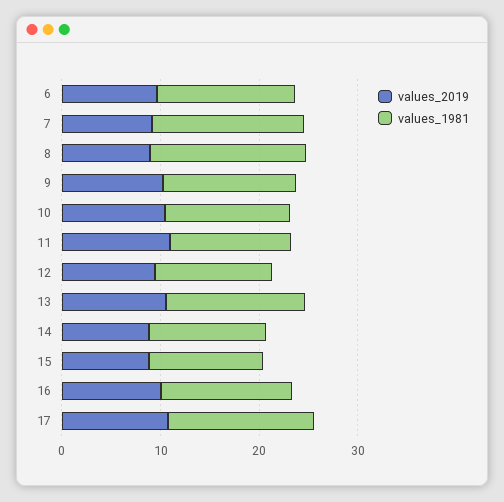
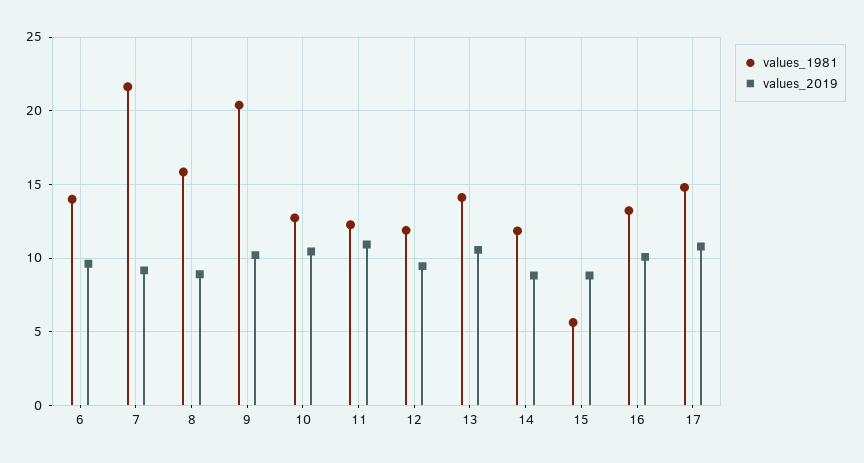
values_1981, 7: 16 -> 21.5
values_1981, 9: 14 -> 20.5
values_1981, 15: 12 -> 5.5

